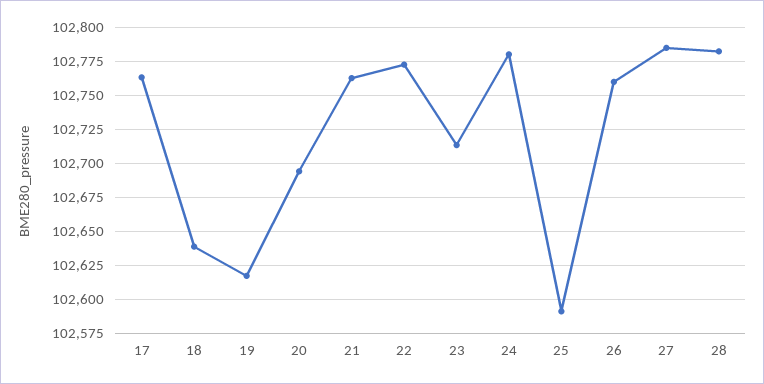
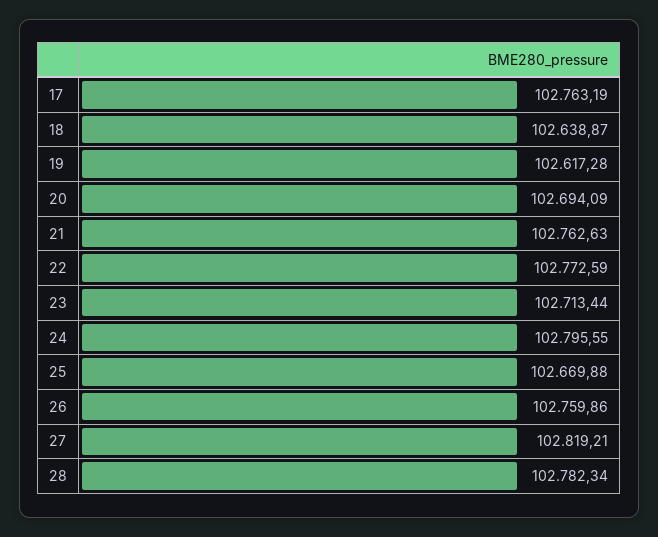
24: 102780 -> 102795.55
25: 102590 -> 102669.88
27: 102785 -> 102819.21

